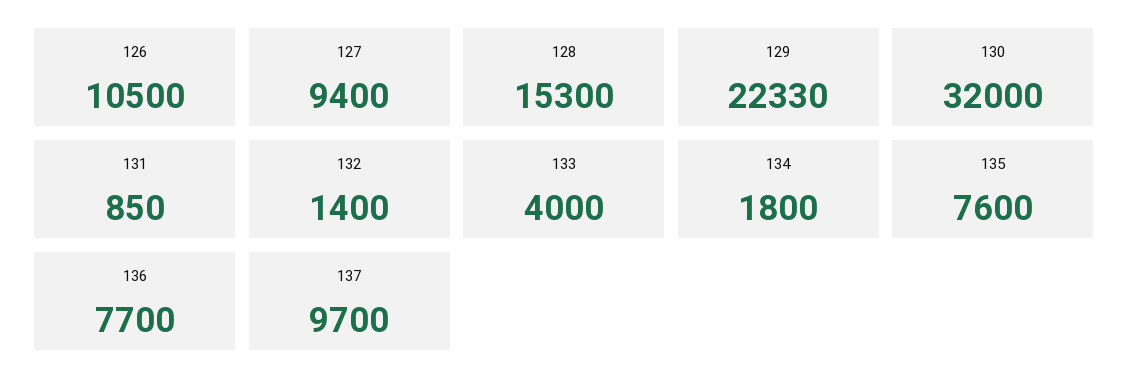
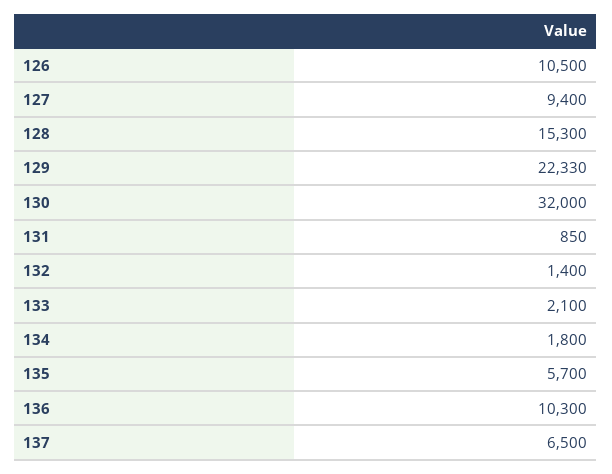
133: 4000 -> 2100
135: 7600 -> 5700
136: 7700 -> 10300
137: 9700 -> 6500

